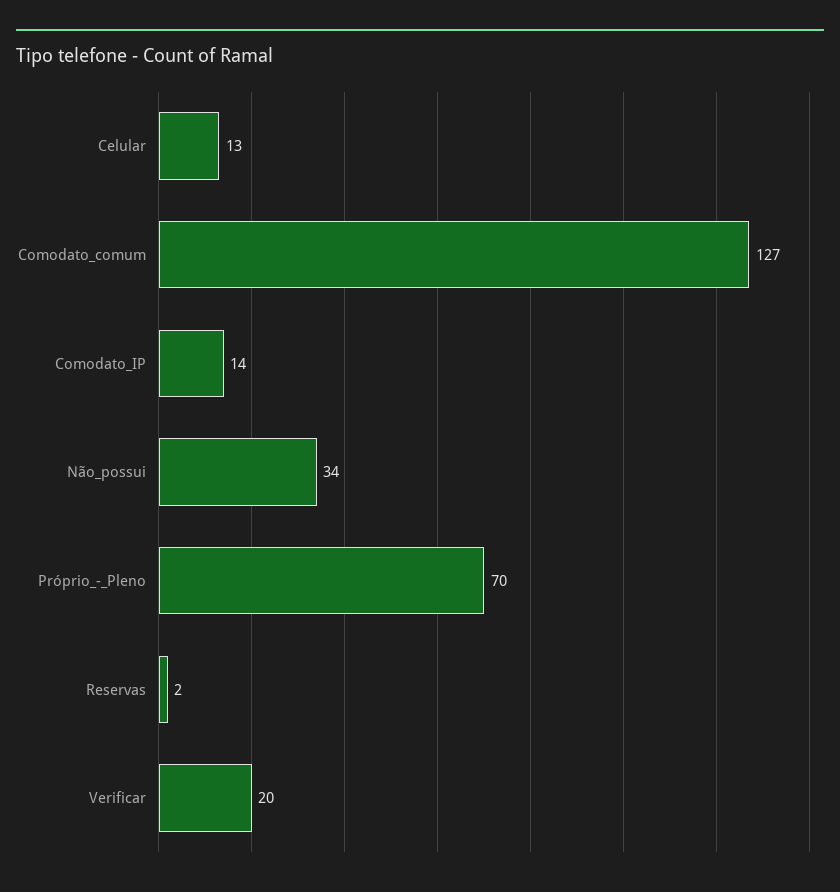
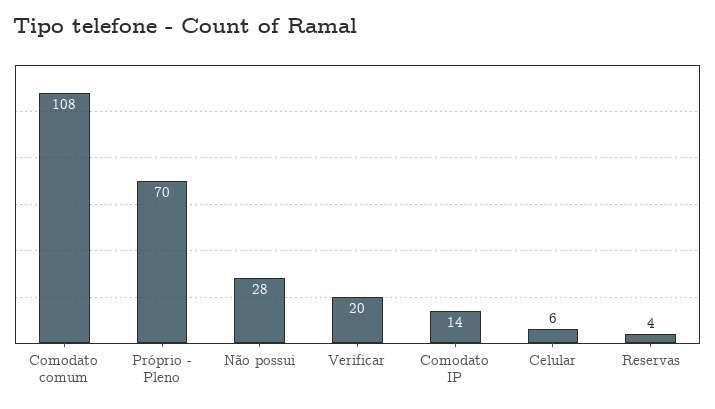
Celular: 13 -> 6
Comodato_comum: 127 -> 108
Não_possui: 34 -> 28
Reservas: 2 -> 4

